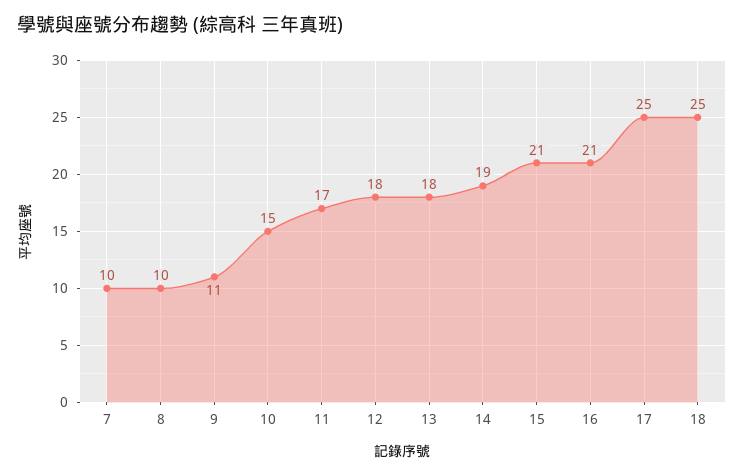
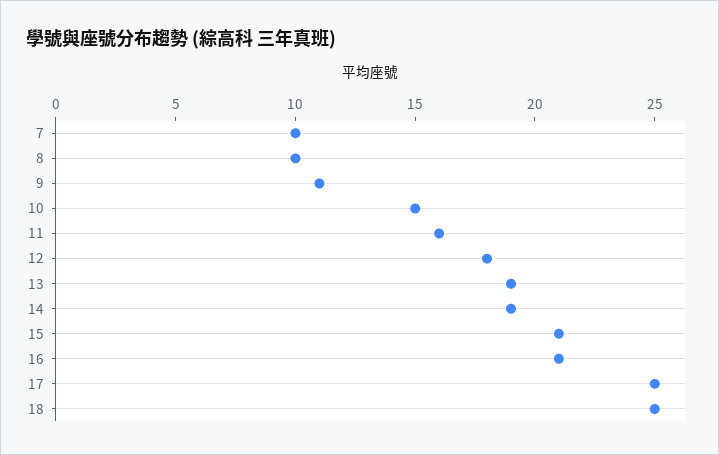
11: 17 -> 16
13: 18 -> 19

